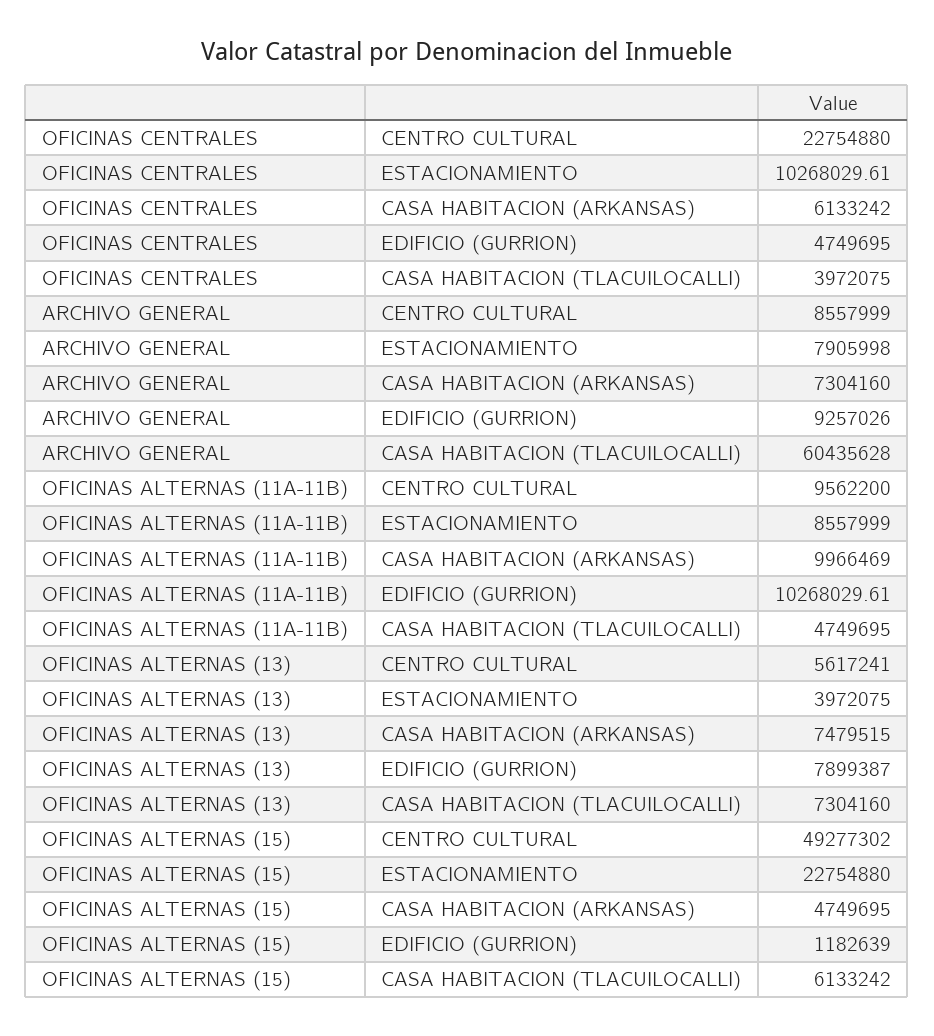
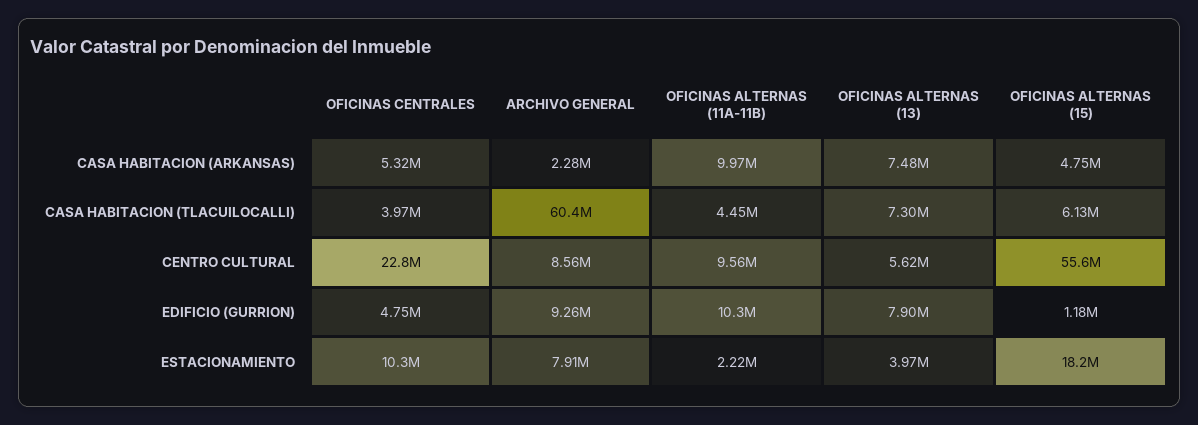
OFICINAS CENTRALES, CASA HABITACION (ARKANSAS): 6133242 -> 5320000
ARCHIVO GENERAL, CASA HABITACION (ARKANSAS): 7304160 -> 2280000
OFICINAS ALTERNAS (11A-11B), ESTACIONAMIENTO: 8557999 -> 2220000
OFICINAS ALTERNAS (11A-11B), CASA HABITACION (TLACUILOCALLI): 4749695 -> 4450000
OFICINAS ALTERNAS (15), CENTRO CULTURAL: 49277302 -> 55600000
OFICINAS ALTERNAS (15), ESTACIONAMIENTO: 22754880 -> 18200000

